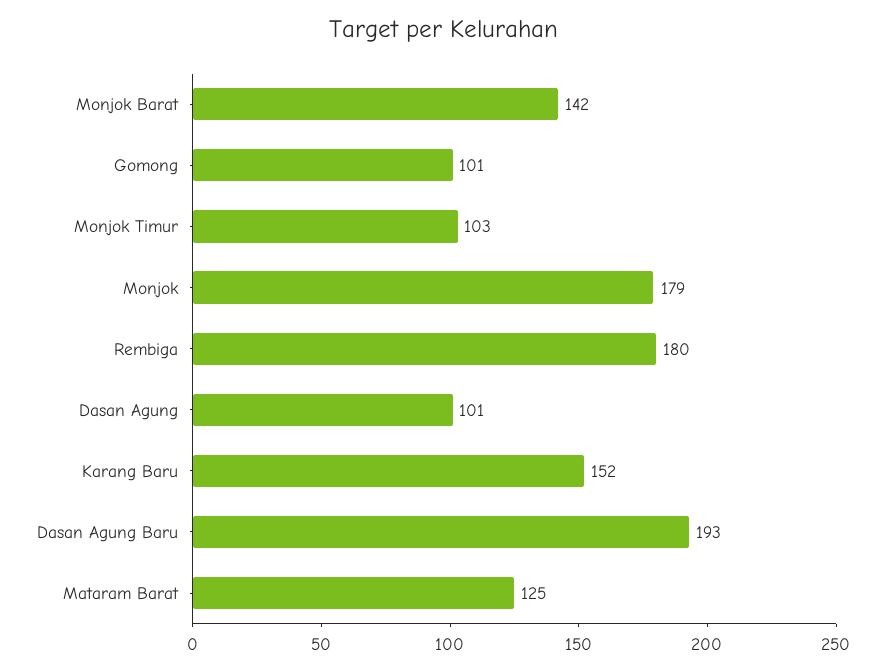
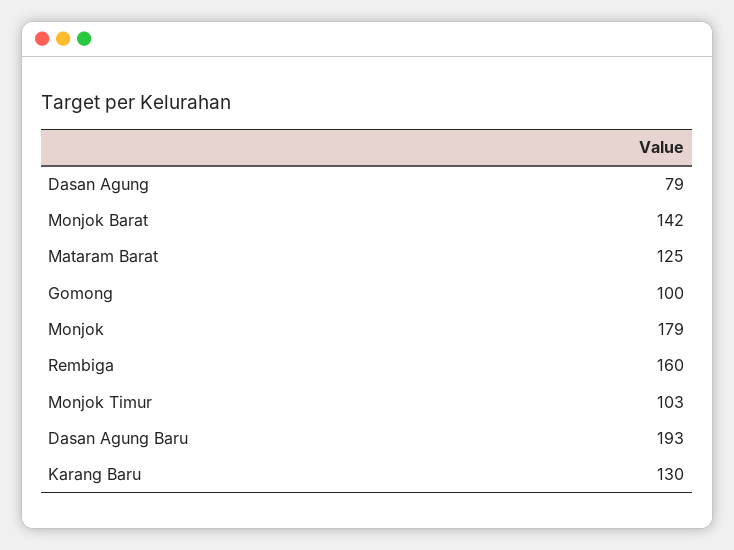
Gomong: 101 -> 100
Rembiga: 180 -> 160
Dasan Agung: 101 -> 79
Karang Baru: 152 -> 130

